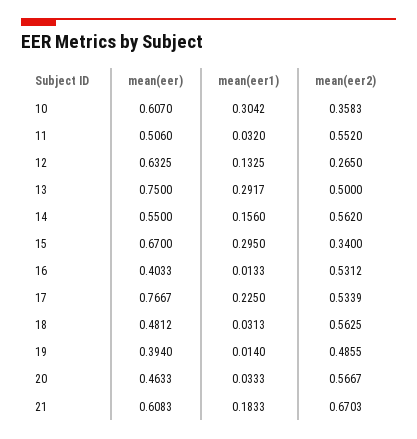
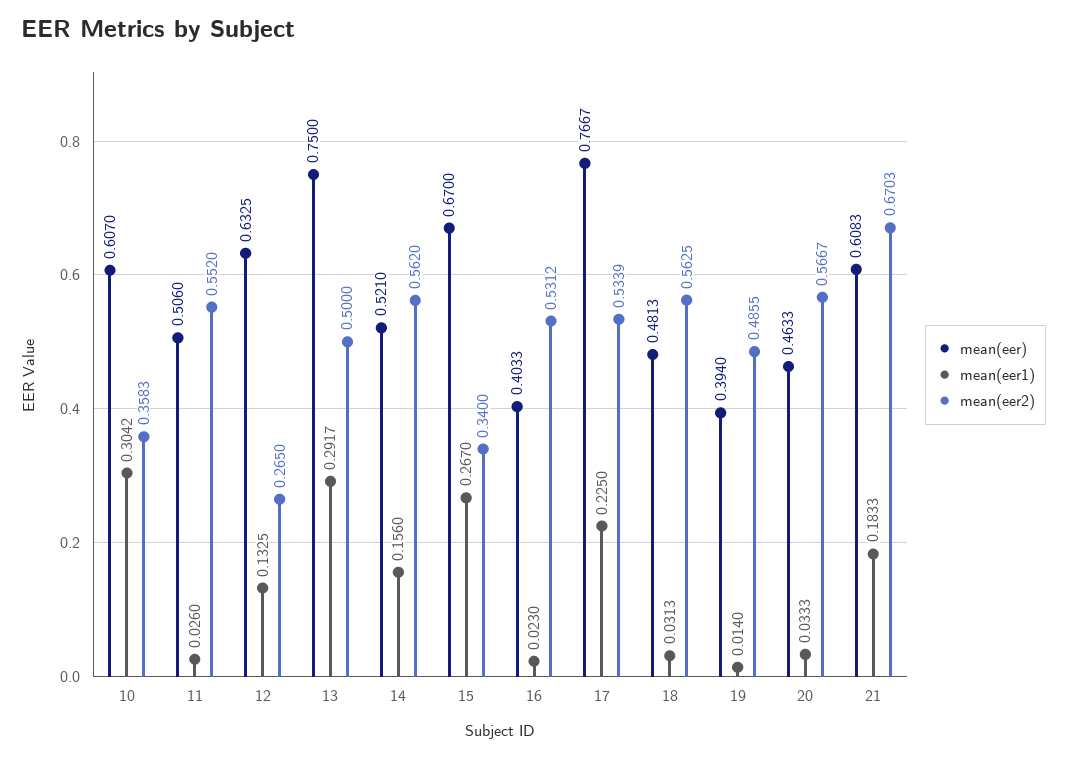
mean(eer1), 11: 0.032 -> 0.026
mean(eer), 14: 0.55 -> 0.521
mean(eer1), 15: 0.295 -> 0.267
mean(eer1), 16: 0.0133 -> 0.023
mean(eer), 18: 0.4812 -> 0.4813

